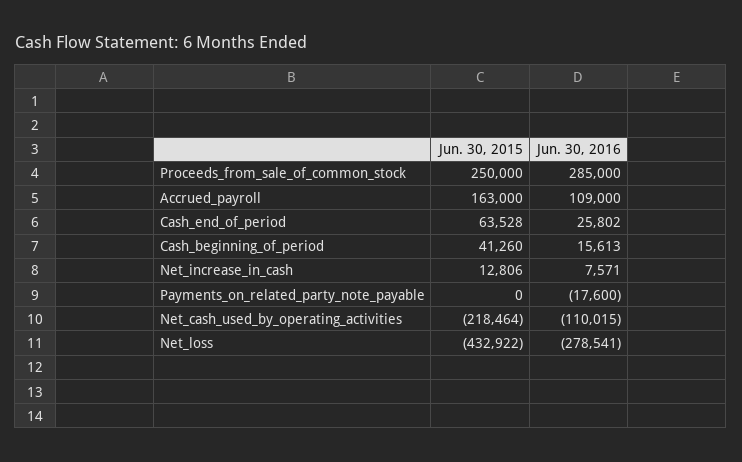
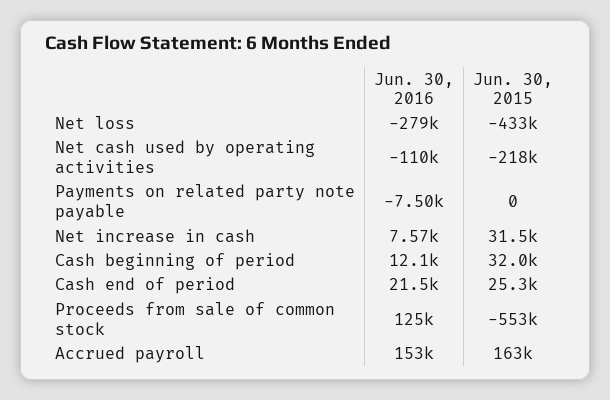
Jun. 30, 2015, Proceeds_from_sale_of_common_stock: 250000 -> -553000
Jun. 30, 2016, Proceeds_from_sale_of_common_stock: 285000 -> 125000
Jun. 30, 2016, Accrued_payroll: 109000 -> 153000
Jun. 30, 2015, Cash_end_of_period: 63528 -> 25300
Jun. 30, 2016, Cash_end_of_period: 25802 -> 21500
Jun. 30, 2015, Cash_beginning_of_period: 41260 -> 32000
Jun. 30, 2016, Cash_beginning_of_period: 15613 -> 12100
Jun. 30, 2015, Net_increase_in_cash: 12806 -> 31500
Jun. 30, 2016, Payments_on_related_party_note_payable: -17600 -> -7500

